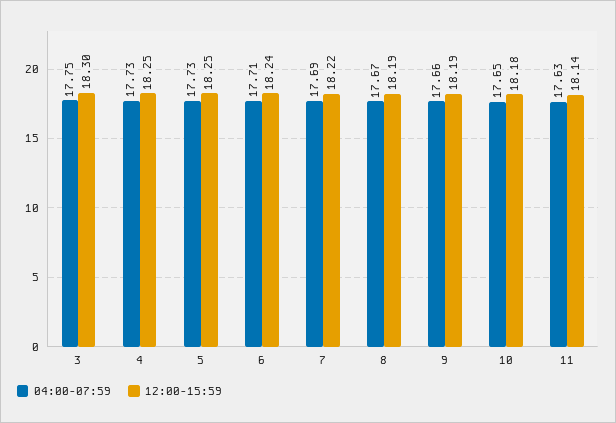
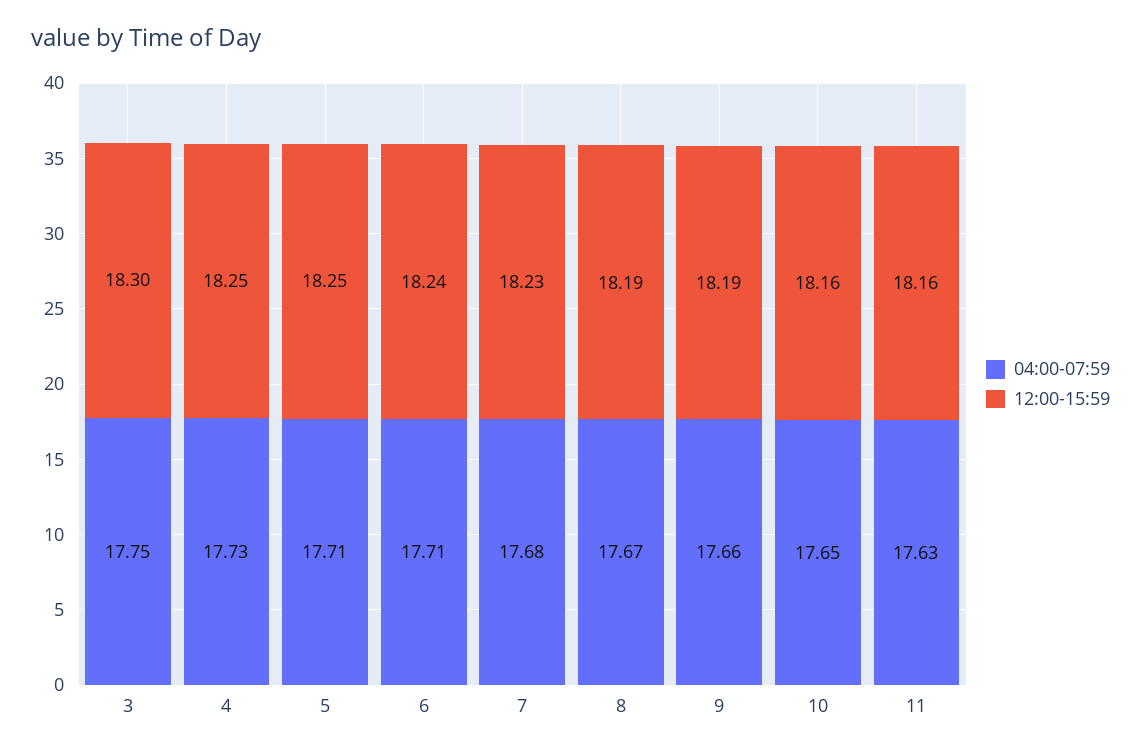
04:00-07:59, 5: 17.73 -> 17.71
04:00-07:59, 7: 17.69 -> 17.68
12:00-15:59, 7: 18.22 -> 18.23
12:00-15:59, 10: 18.18 -> 18.16
12:00-15:59, 11: 18.14 -> 18.16

